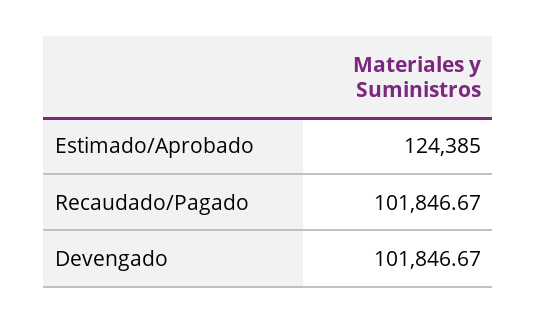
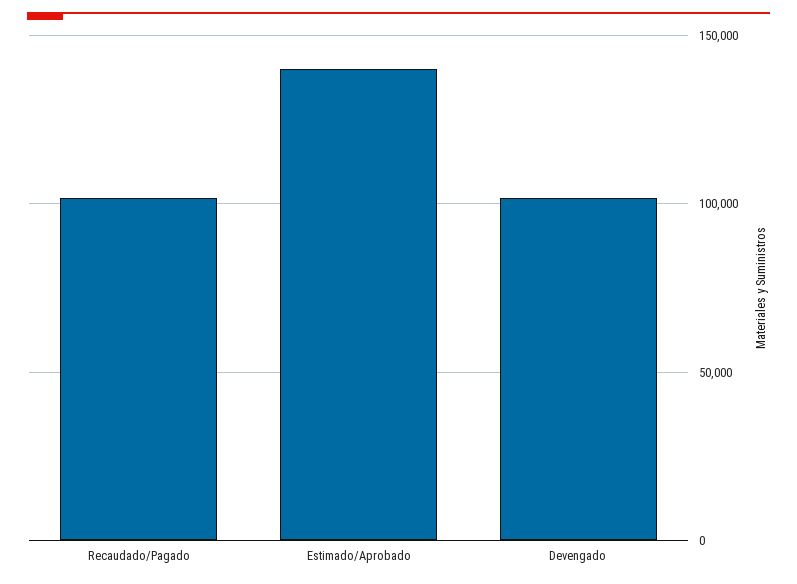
Estimado/Aprobado: 124385 -> 140000

